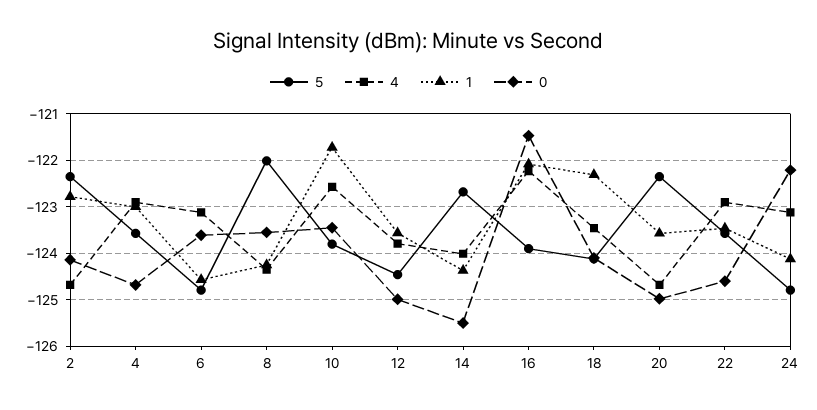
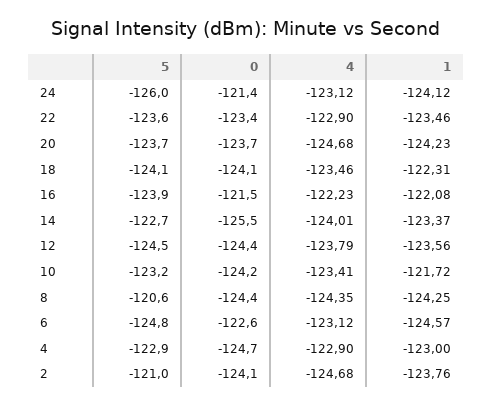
5, 2: -122.4 -> -121
1, 2: -122.8 -> -123.76
5, 4: -123.6 -> -122.9
0, 6: -123.6 -> -122.6
5, 8: -122 -> -120.6
0, 8: -123.6 -> -124.4
5, 10: -123.8 -> -123.2
4, 10: -122.6 -> -123.41
0, 10: -123.4 -> -124.2
0, 12: -125 -> -124.4
1, 14: -124.4 -> -123.37
5, 20: -122.4 -> -123.7
1, 20: -123.6 -> -124.23
0, 20: -125 -> -123.7
0, 22: -124.6 -> -123.4
5, 24: -124.8 -> -126
0, 24: -122.2 -> -121.4

